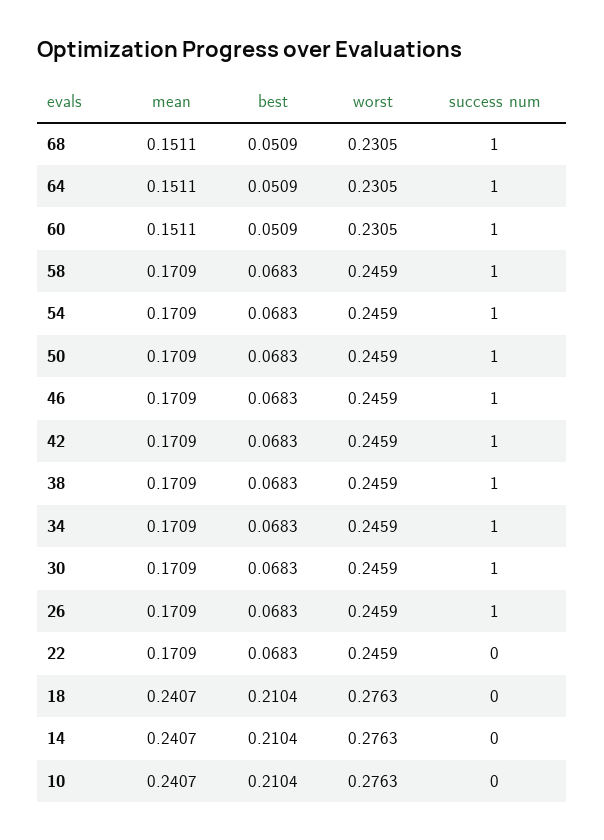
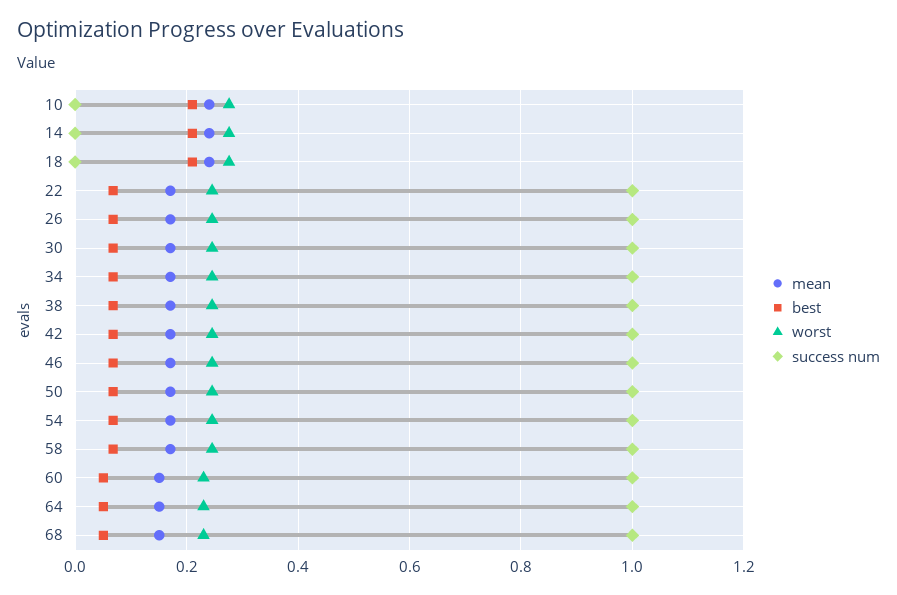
success num, 22: 0 -> 1

